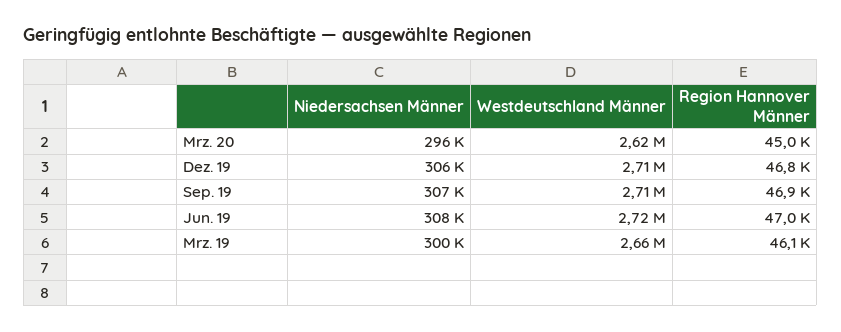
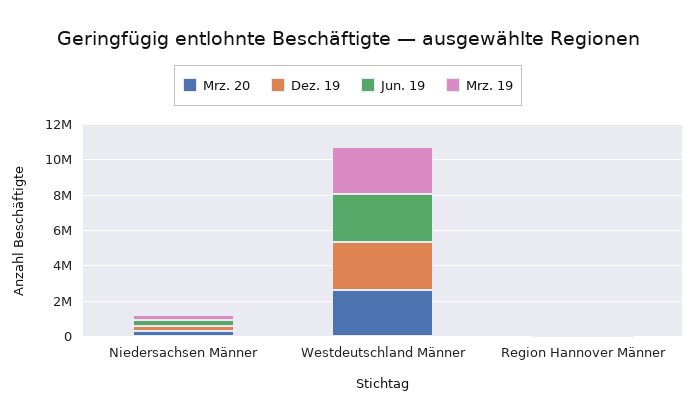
Sep. 19, Niedersachsen Männer: 307000 -> none
Sep. 19, Westdeutschland Männer: 2710000 -> none
Sep. 19, Region Hannover Männer: 46900 -> none

